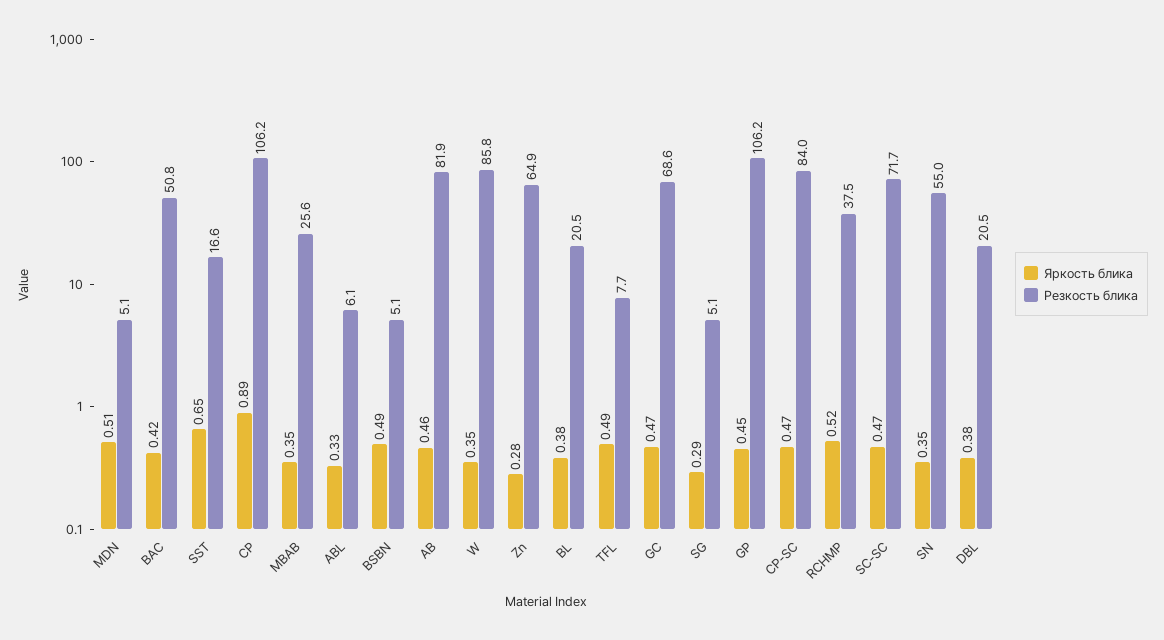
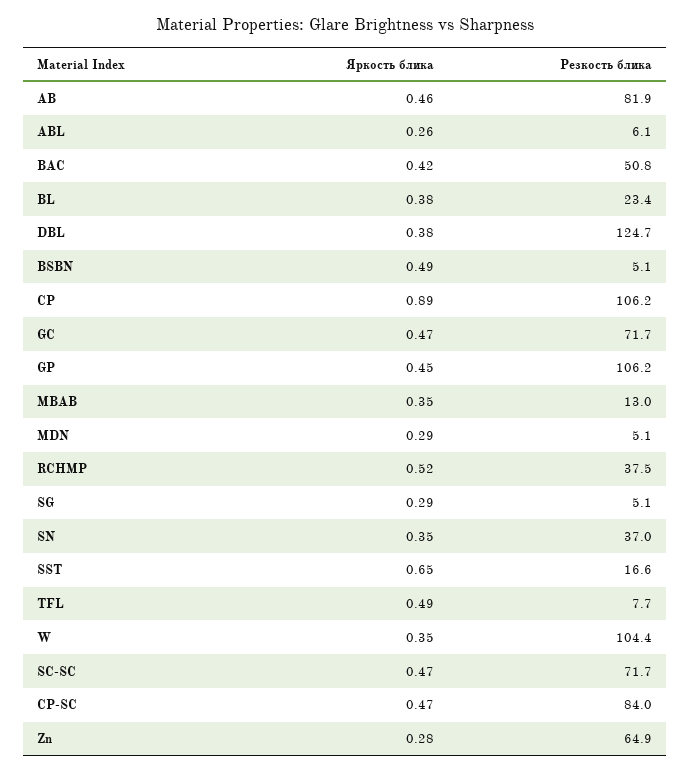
Яркость блика, MDN: 0.51 -> 0.29
Резкость блика, MBAB: 25.6 -> 13
Яркость блика, ABL: 0.33 -> 0.26
Резкость блика, W: 85.8 -> 104.4
Резкость блика, BL: 20.5 -> 23.4
Резкость блика, GC: 68.6 -> 71.7
Резкость блика, SN: 55 -> 37
Резкость блика, DBL: 20.5 -> 124.7

